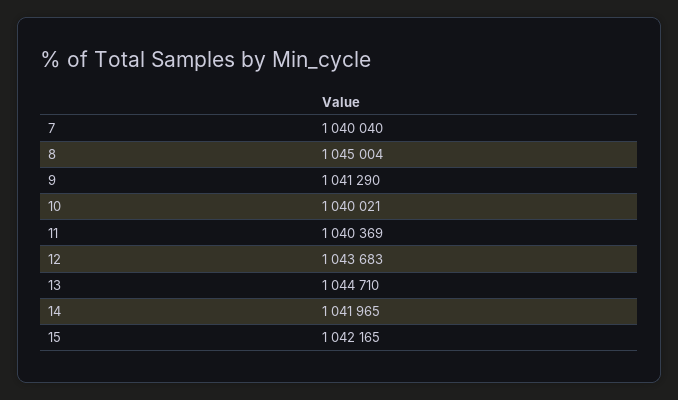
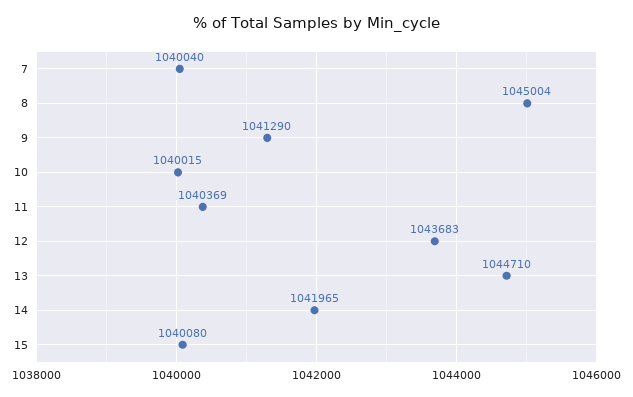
10: 1040021 -> 1040015
15: 1042165 -> 1040080

